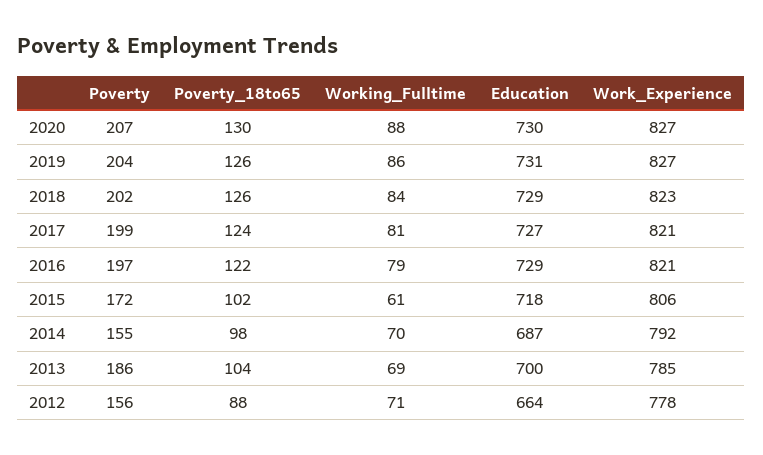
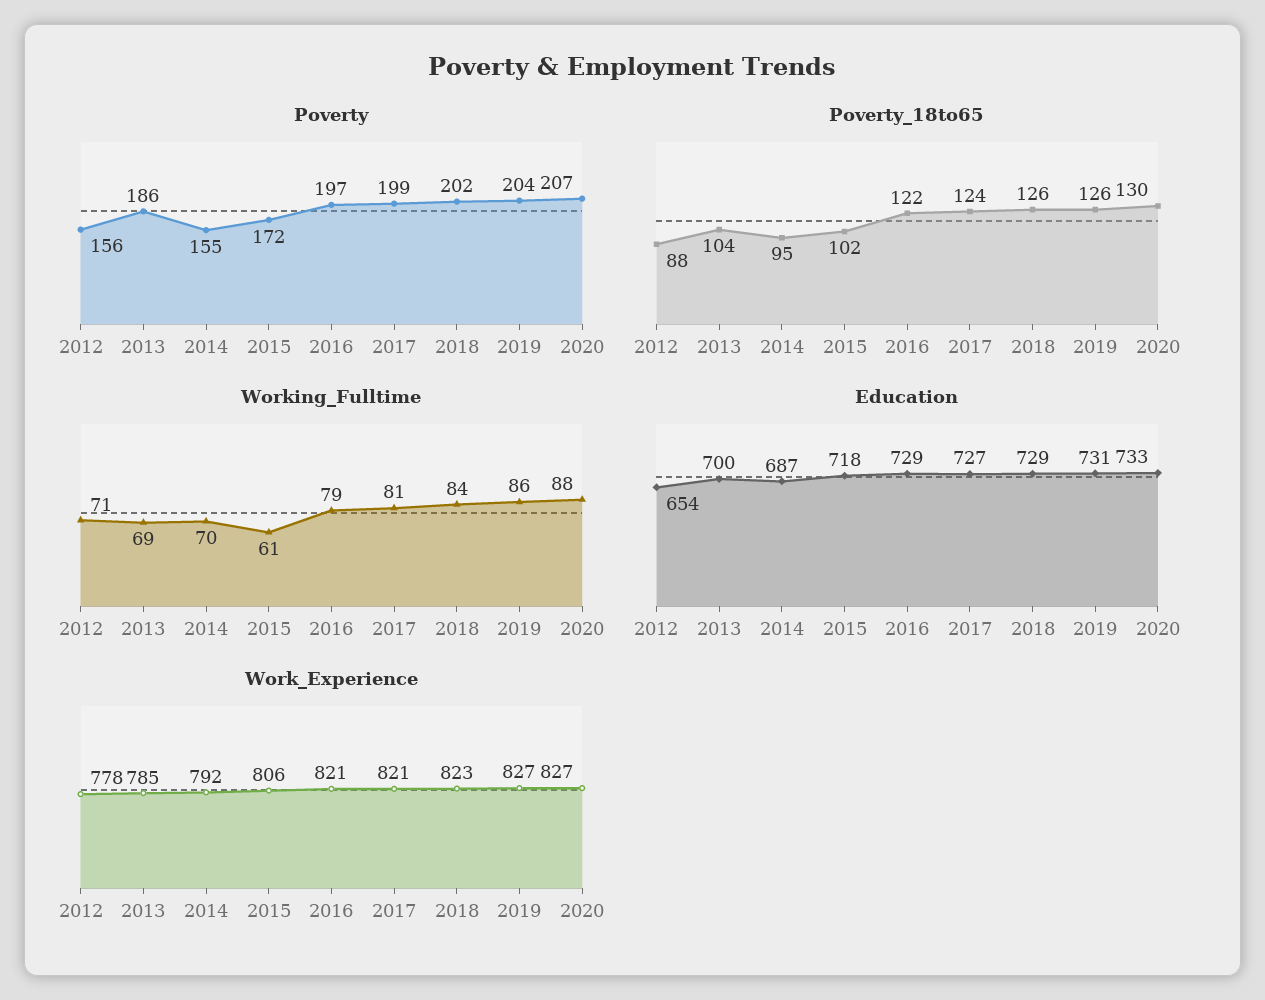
Education, 2020: 730 -> 733
Poverty_18to65, 2014: 98 -> 95
Education, 2012: 664 -> 654

